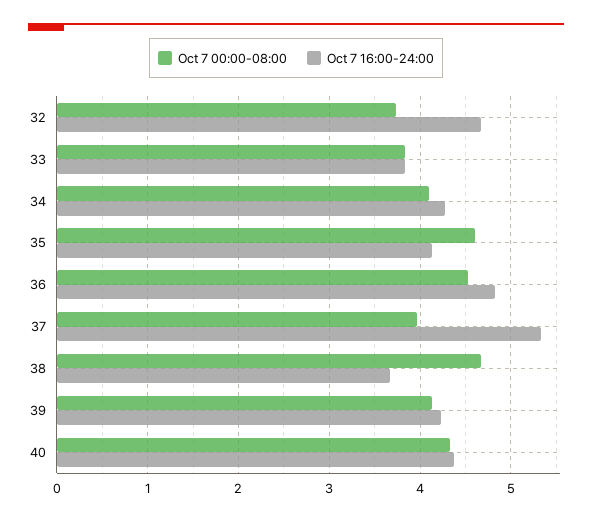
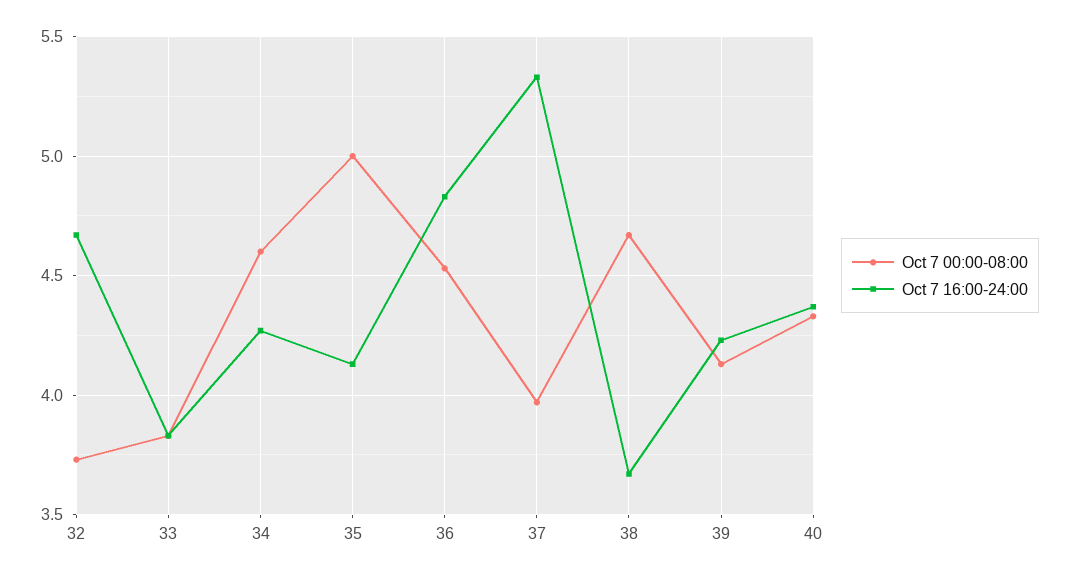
Oct 7 00:00-08:00, 34: 4.1 -> 4.6
Oct 7 00:00-08:00, 35: 4.6 -> 5

